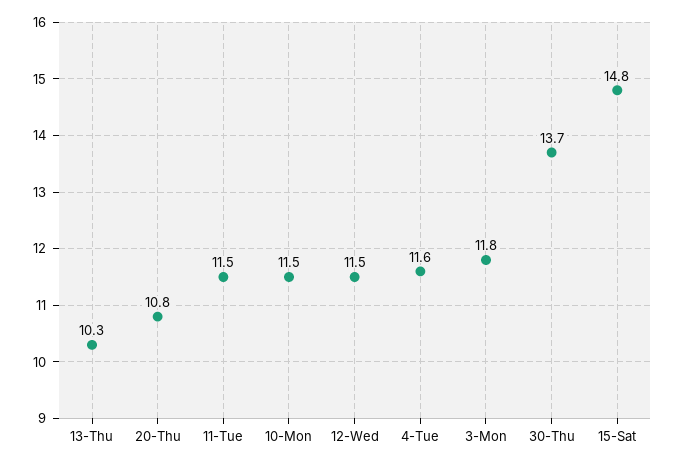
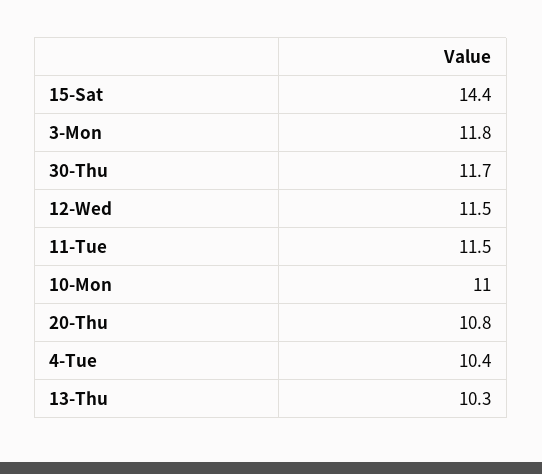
10-Mon: 11.5 -> 11
4-Tue: 11.6 -> 10.4
30-Thu: 13.7 -> 11.7
15-Sat: 14.8 -> 14.4

